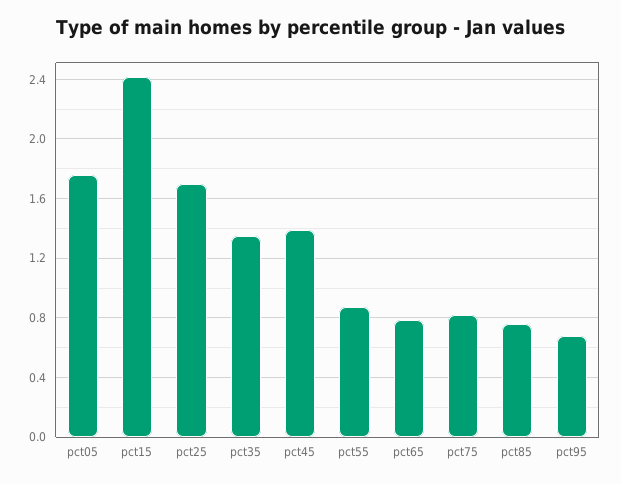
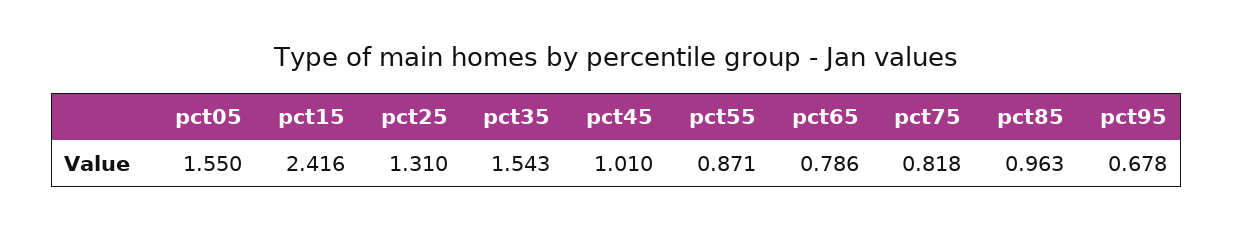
pct05: 1.75 -> 1.55
pct25: 1.7 -> 1.31
pct35: 1.35 -> 1.543
pct45: 1.4 -> 1.01
pct85: 0.75 -> 0.963

